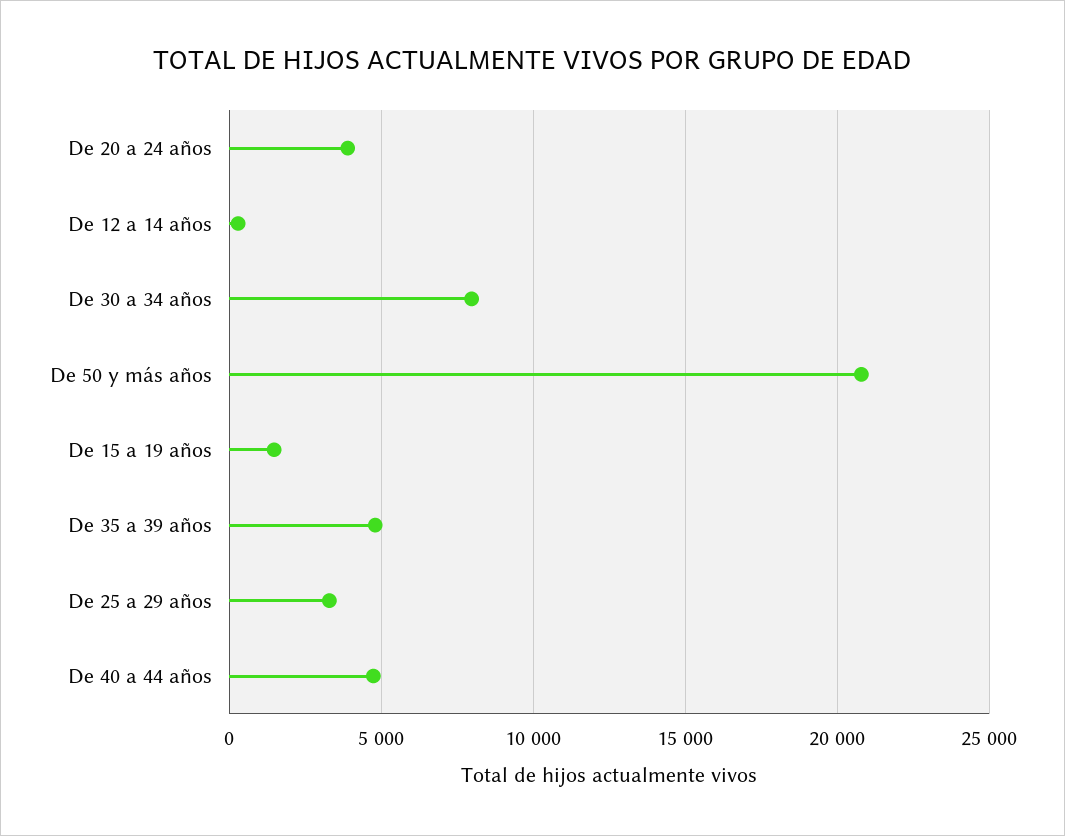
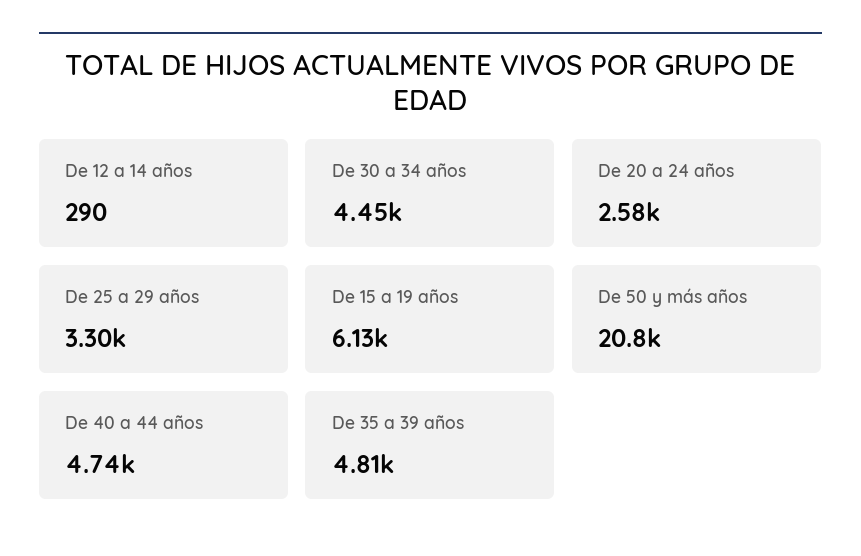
De 20 a 24 años: 4000 -> 2580
De 30 a 34 años: 8000 -> 4450
De 15 a 19 años: 1500 -> 6130

